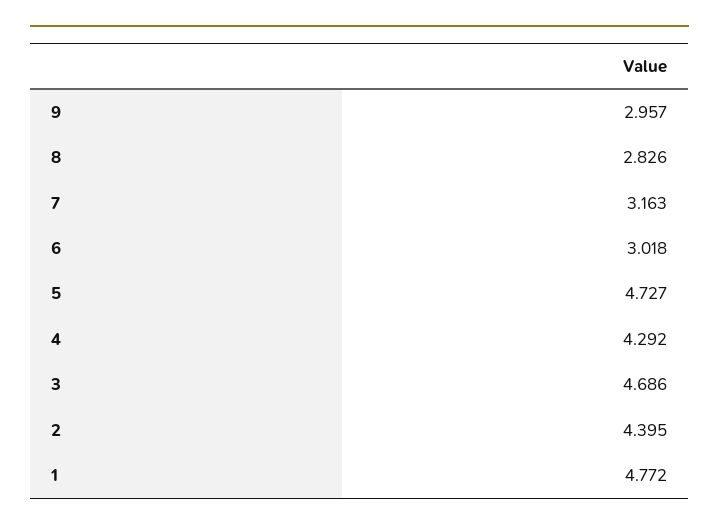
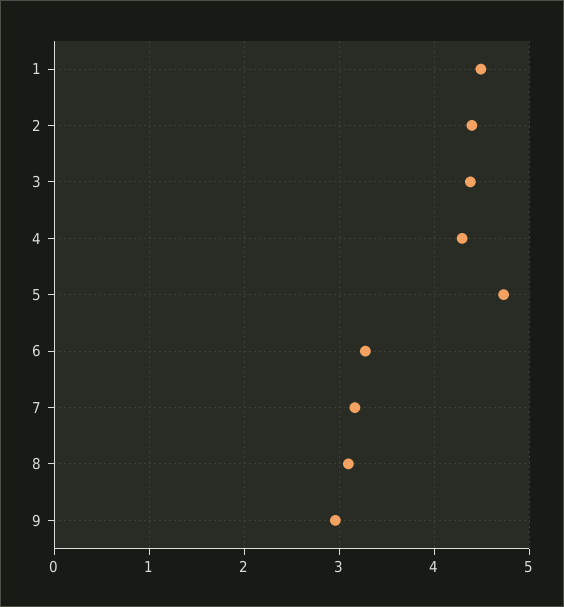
8: 2.826 -> 3.1
6: 3.018 -> 3.3
3: 4.686 -> 4.4
1: 4.772 -> 4.5

